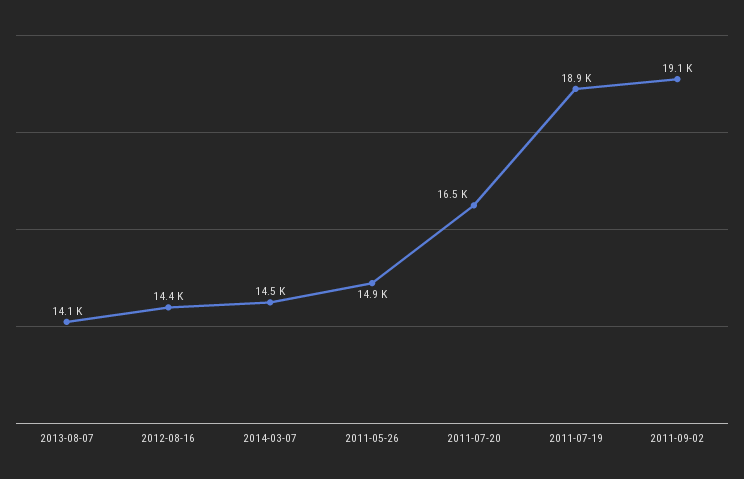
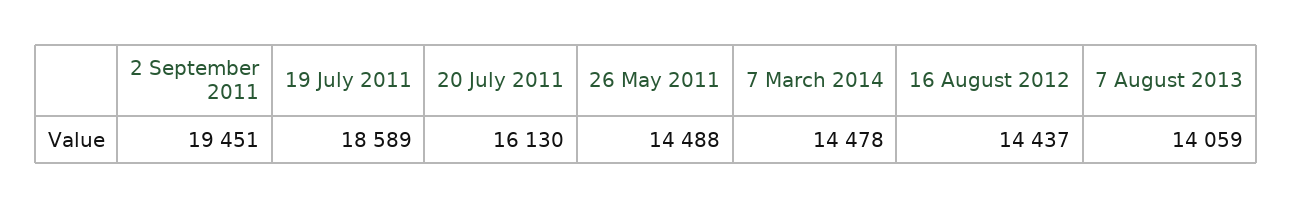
2011-05-26: 14900 -> 14488
2011-07-20: 16500 -> 16130
2011-07-19: 18900 -> 18589
2011-09-02: 19100 -> 19451

